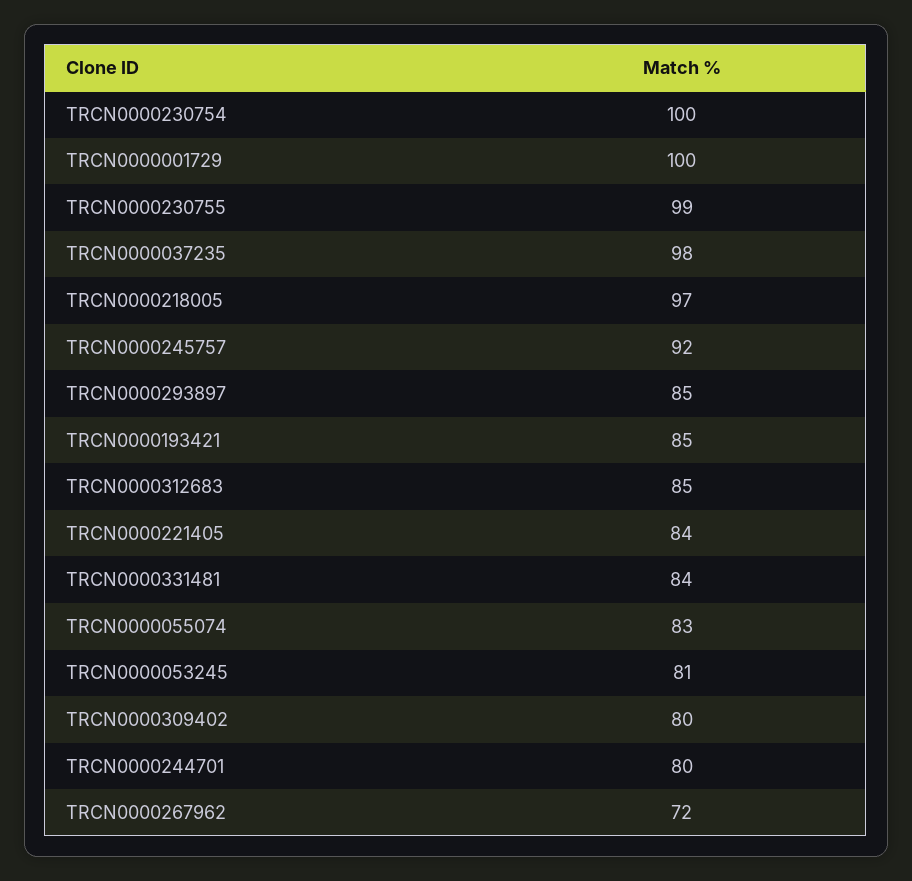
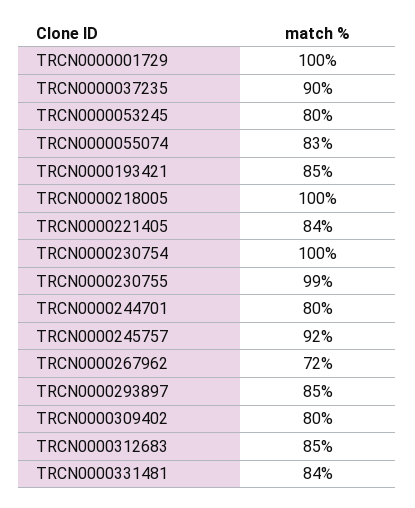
TRCN0000037235: 98 -> 90
TRCN0000218005: 97 -> 100
TRCN0000053245: 81 -> 80

